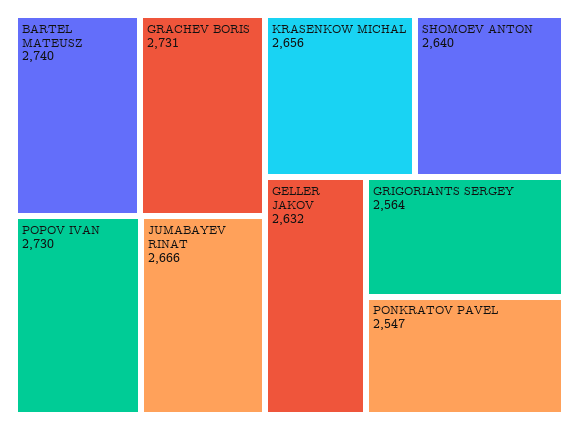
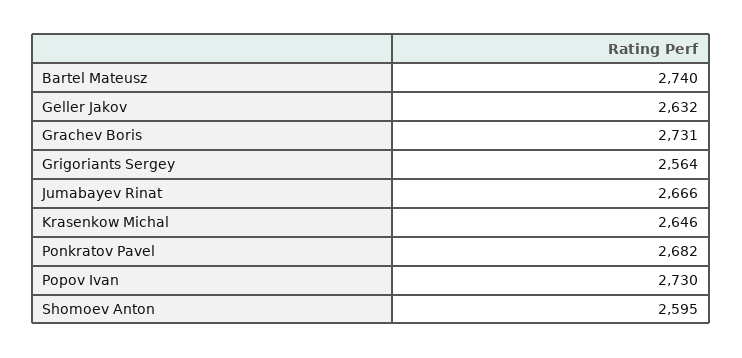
KRASENKOW MICHAL: 2656 -> 2646
SHOMOEV ANTON: 2640 -> 2595
PONKRATOV PAVEL: 2547 -> 2682

